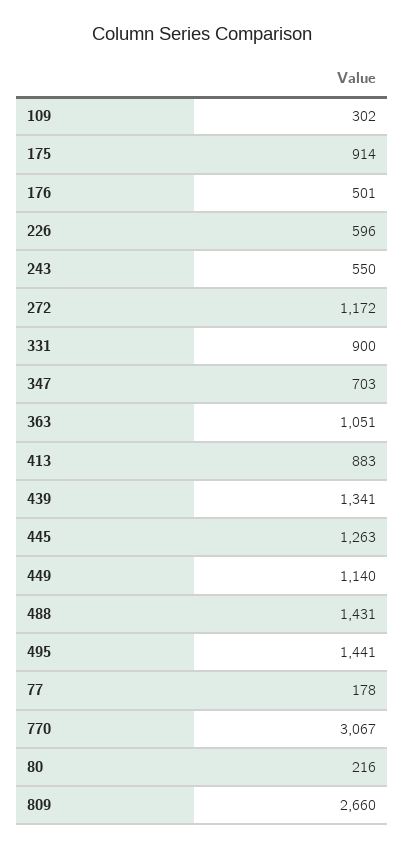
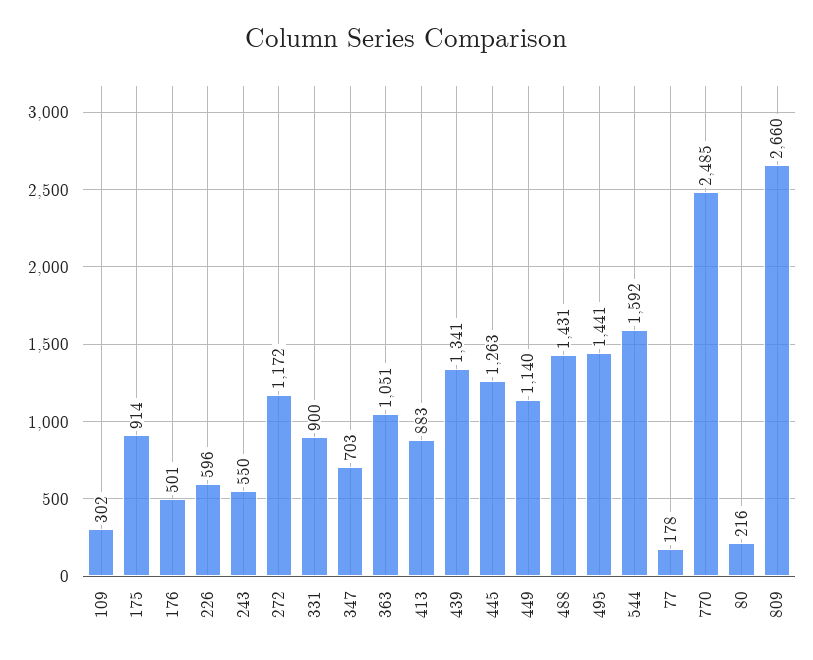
770: 3067 -> 2485
544: none -> 1592

